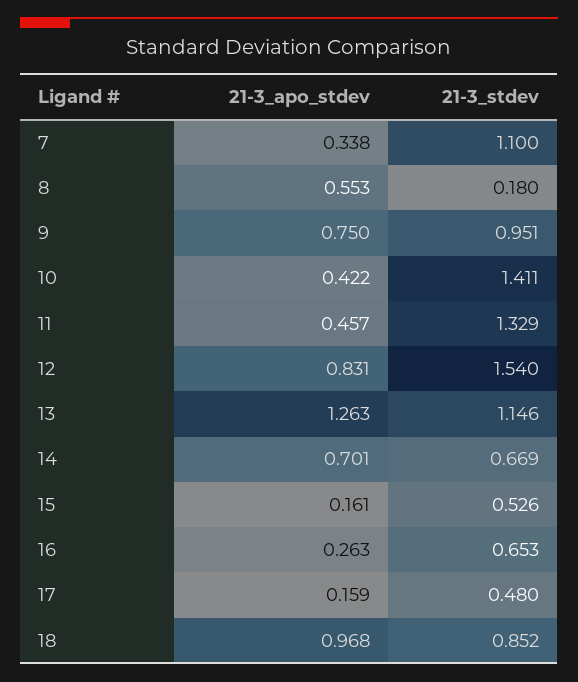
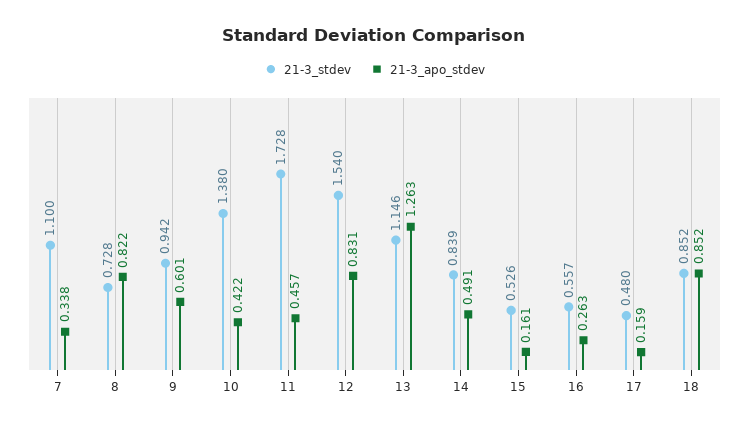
21-3_apo_stdev, 8: 0.553 -> 0.822
21-3_stdev, 8: 0.18 -> 0.728
21-3_apo_stdev, 9: 0.75 -> 0.601
21-3_stdev, 9: 0.951 -> 0.942
21-3_stdev, 10: 1.411 -> 1.38
21-3_stdev, 11: 1.329 -> 1.728
21-3_apo_stdev, 14: 0.701 -> 0.491
21-3_stdev, 14: 0.669 -> 0.839
21-3_stdev, 16: 0.653 -> 0.557
21-3_apo_stdev, 18: 0.968 -> 0.852

